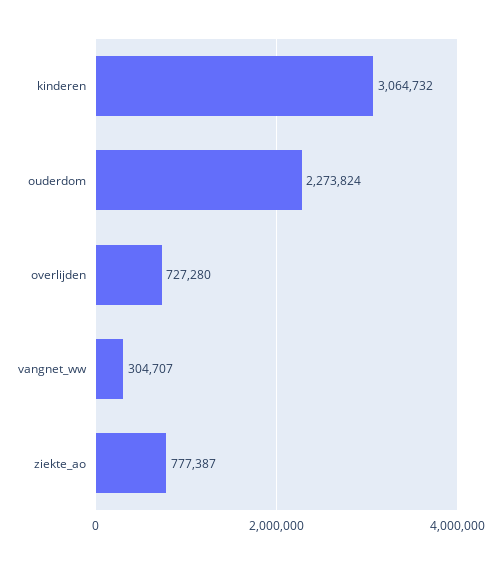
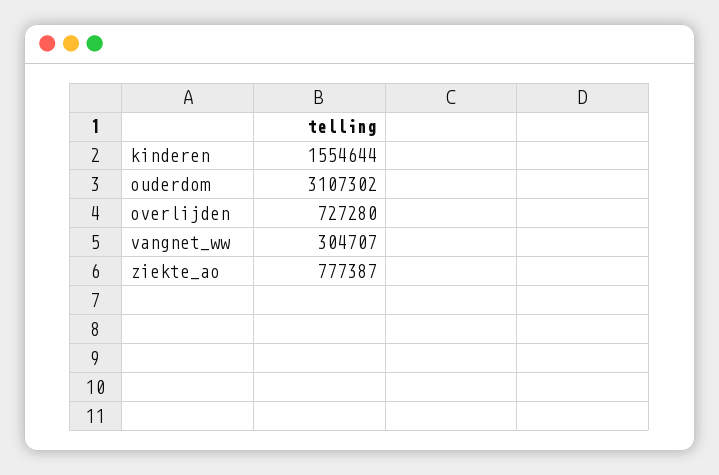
kinderen: 3064732 -> 1554644
ouderdom: 2273824 -> 3107302

